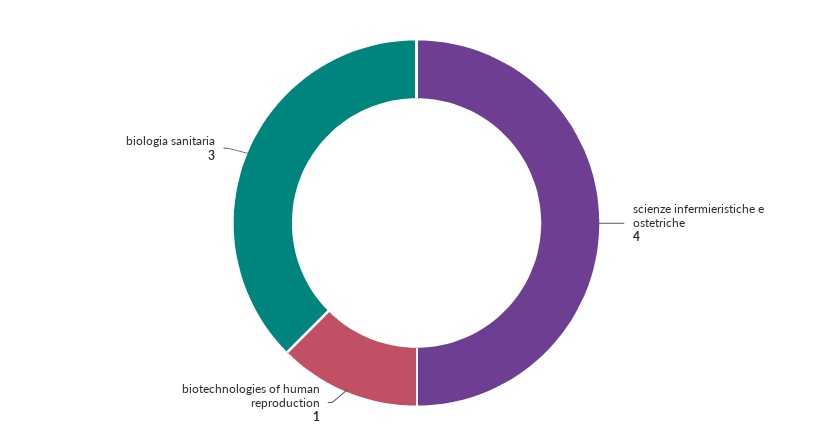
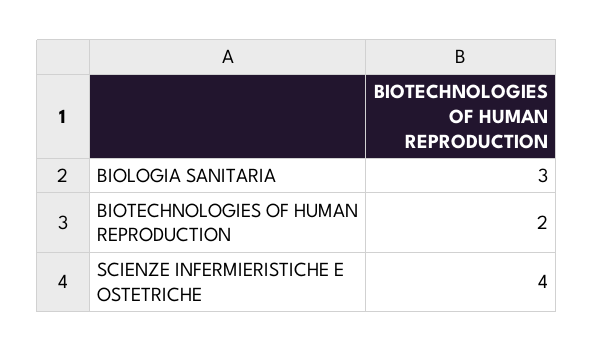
biotechnologies of human reproduction: 1 -> 2

